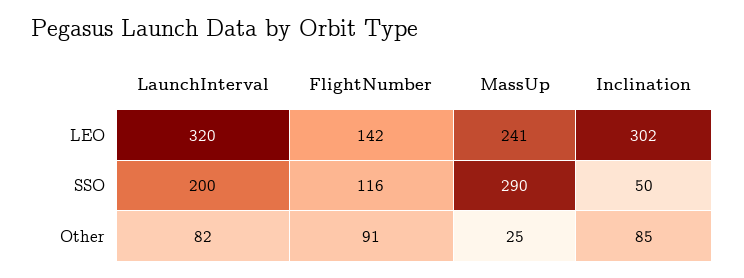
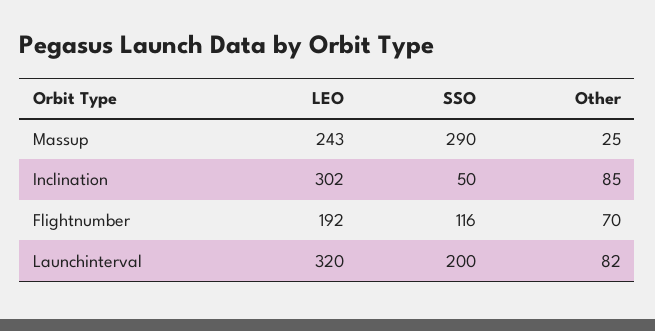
FlightNumber, LEO: 142 -> 192
MassUp, LEO: 241 -> 243
FlightNumber, Other: 91 -> 70

